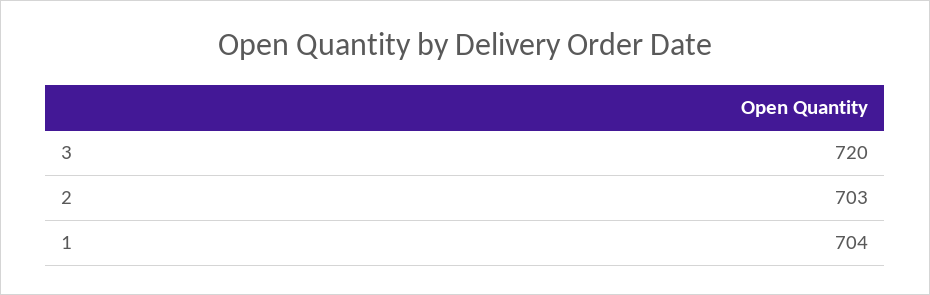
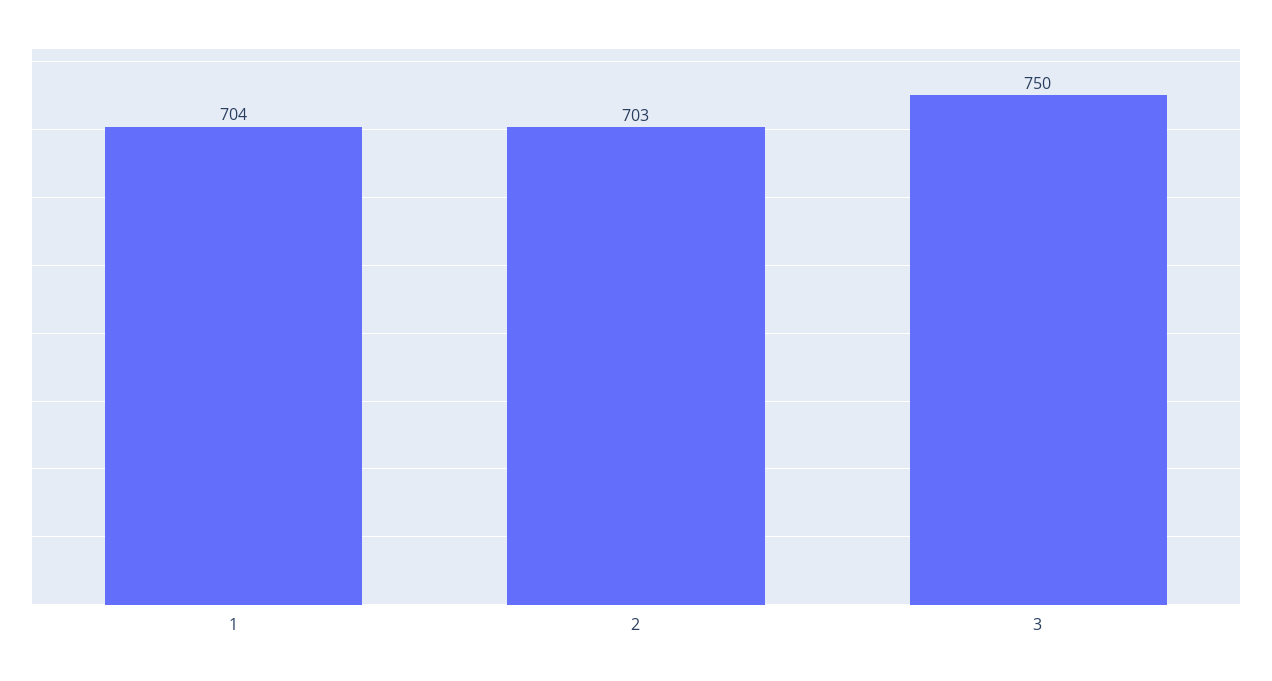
3: 720 -> 750

